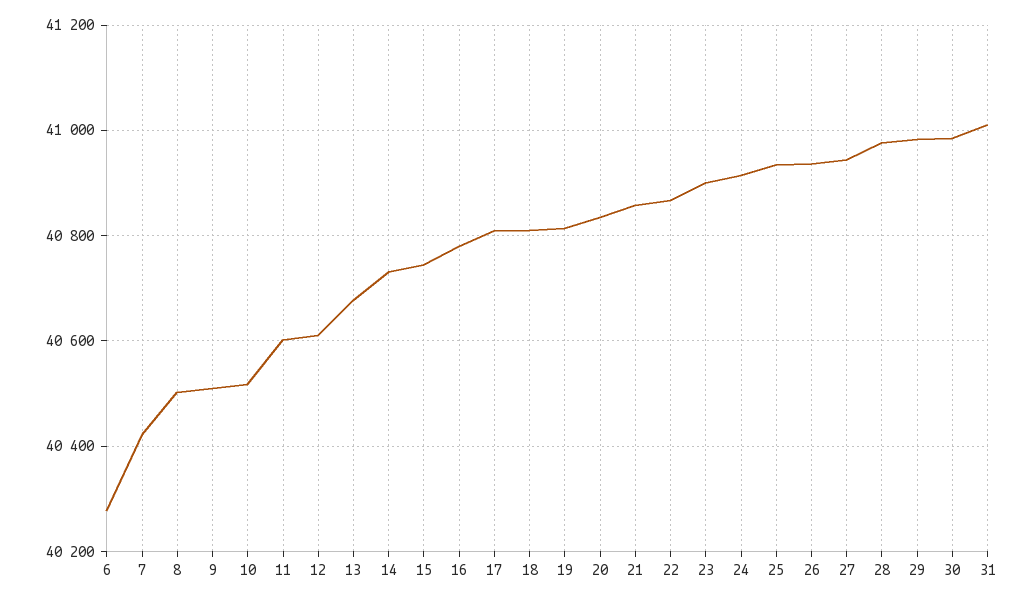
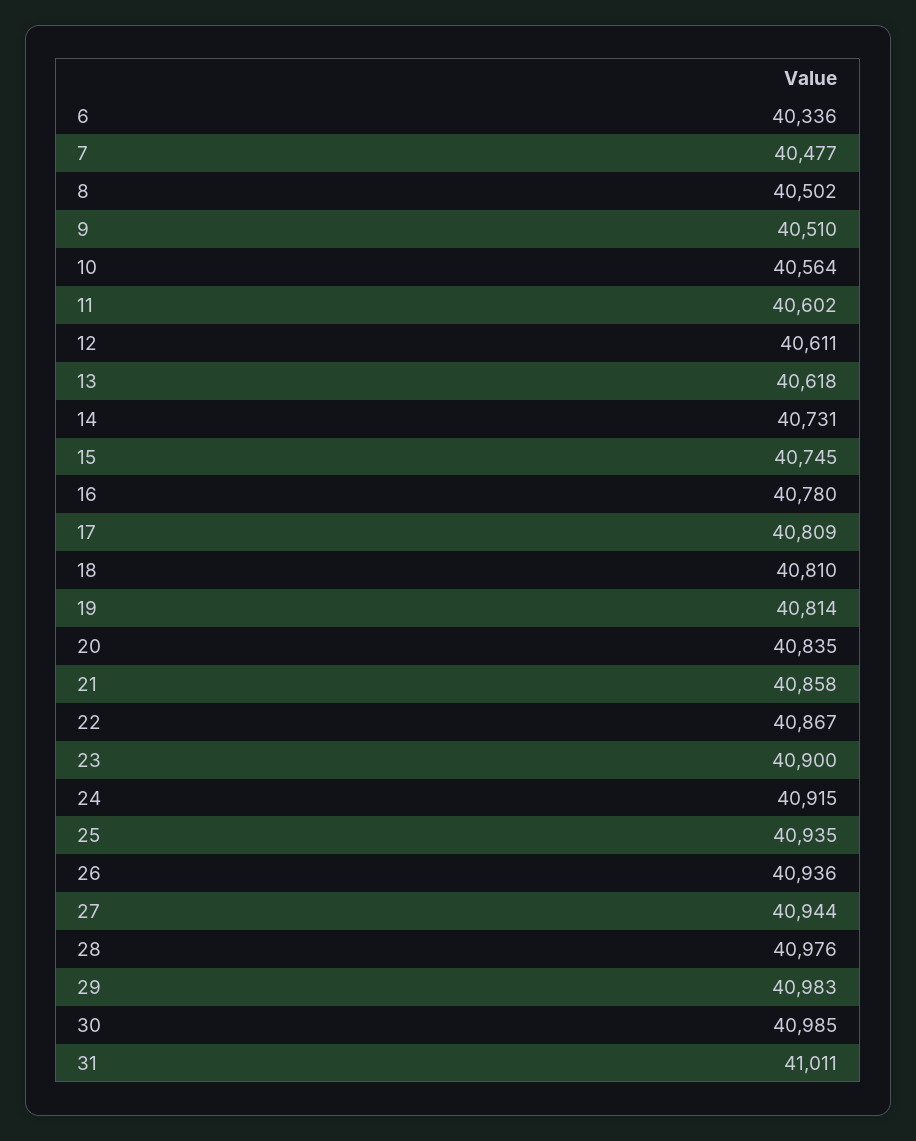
6: 40280 -> 40336
7: 40420 -> 40477
10: 40520 -> 40564
13: 40680 -> 40618

